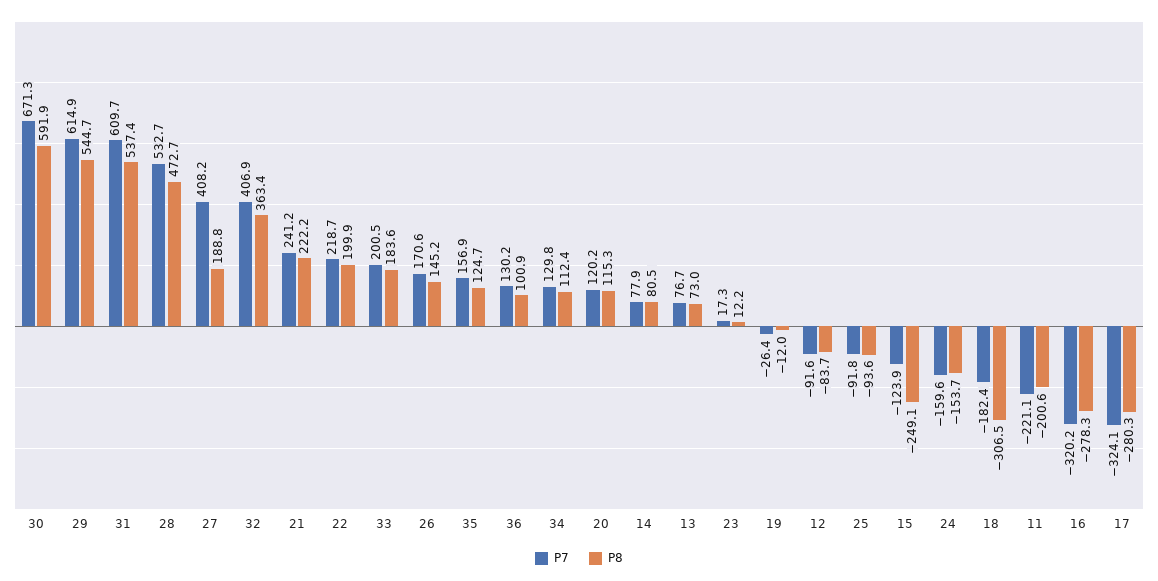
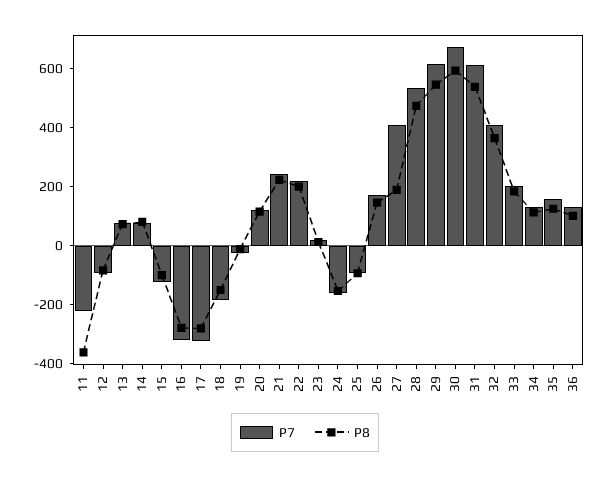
P8, 15: -249.1 -> -100
P8, 18: -306.5 -> -150
P8, 11: -200.6 -> -350

